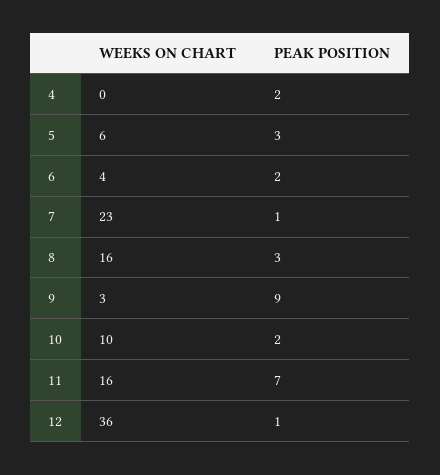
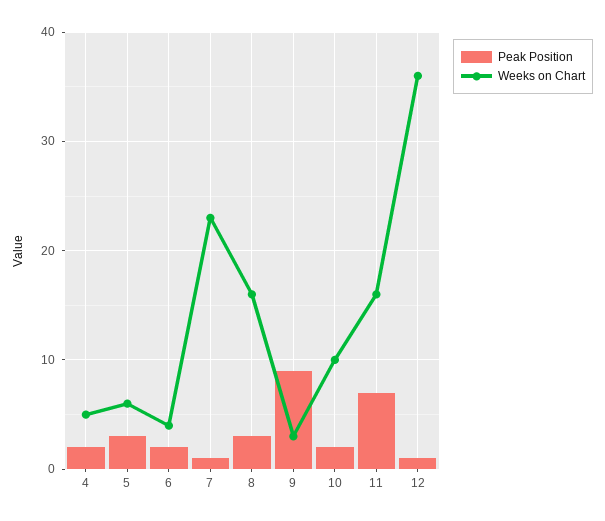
WEEKS ON CHART, 4: 0 -> 5

